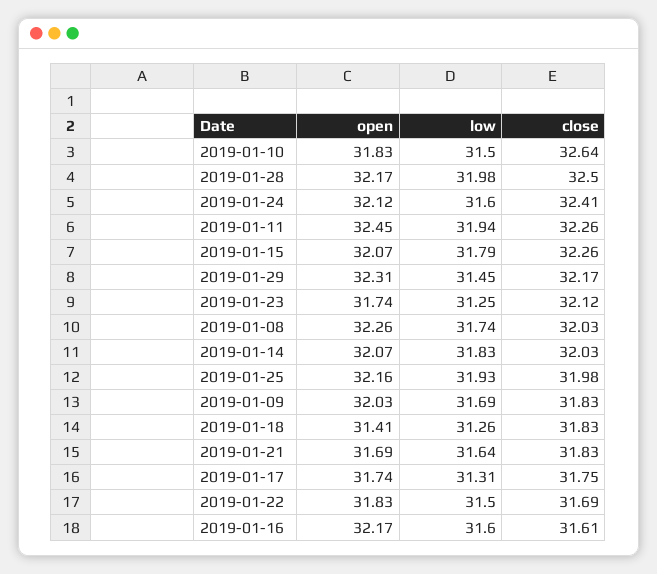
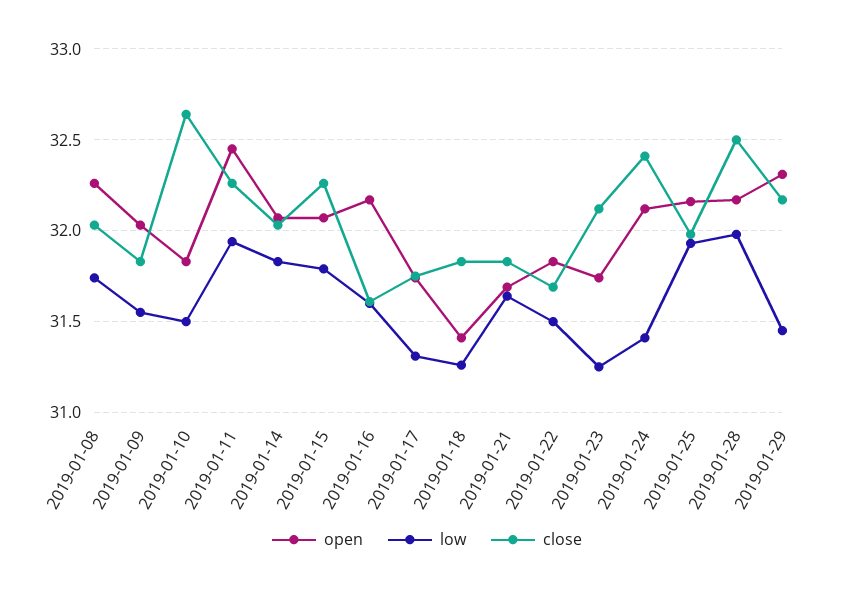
low, 2019-01-24: 31.6 -> 31.4
low, 2019-01-09: 31.69 -> 31.55

